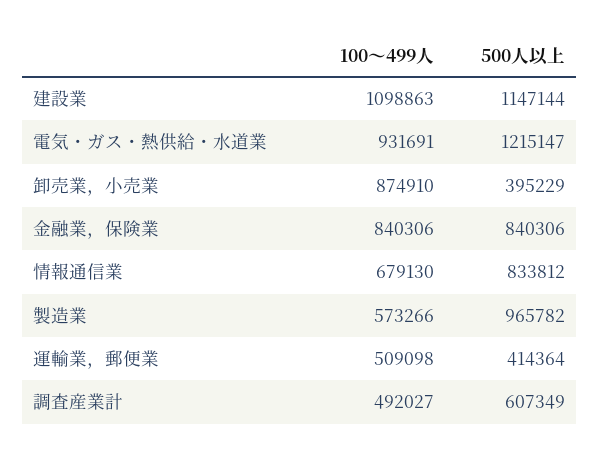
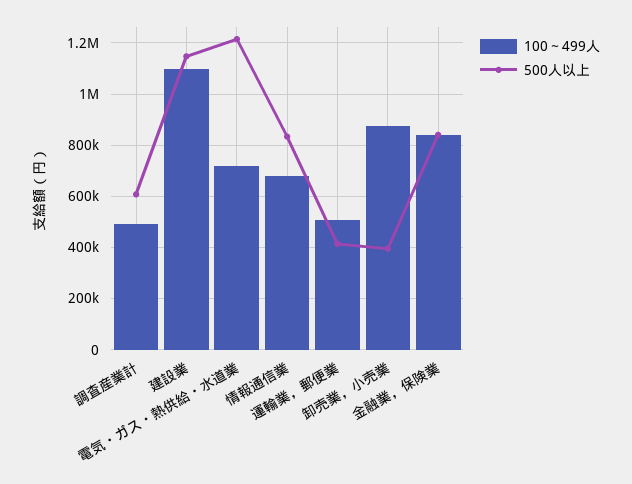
100～499人, 電気・ガス・熱供給・水道業: 931691 -> 725000
100～499人, 製造業: 573266 -> none
500人以上, 製造業: 965782 -> none

